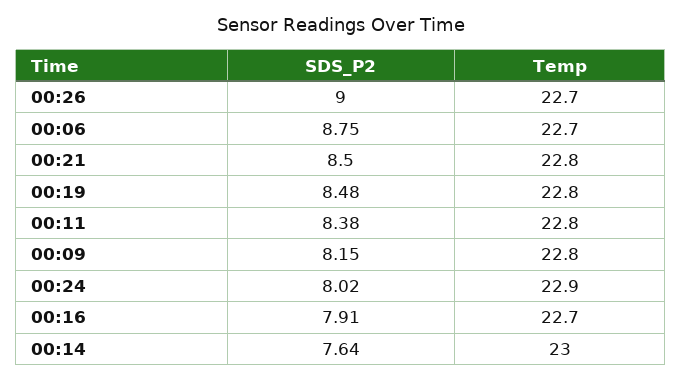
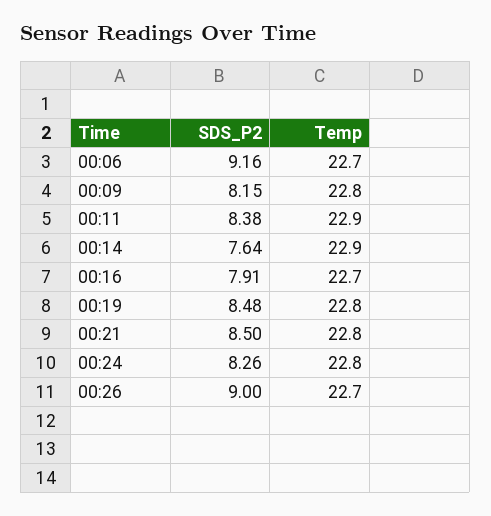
SDS_P2, 00:06: 8.75 -> 9.16
Temp, 00:11: 22.8 -> 22.9
SDS_P2, 00:24: 8.02 -> 8.26
Temp, 00:24: 22.9 -> 22.8
Temp, 00:14: 23 -> 22.9

